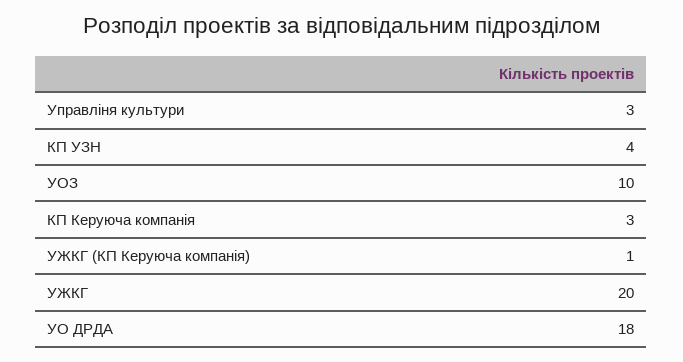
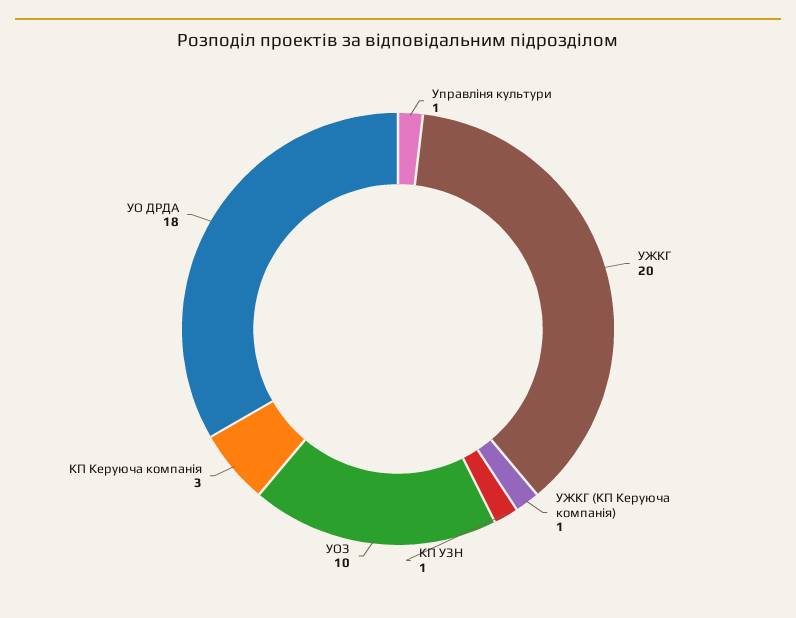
Управліня культури: 3 -> 1
КП УЗН: 4 -> 1

